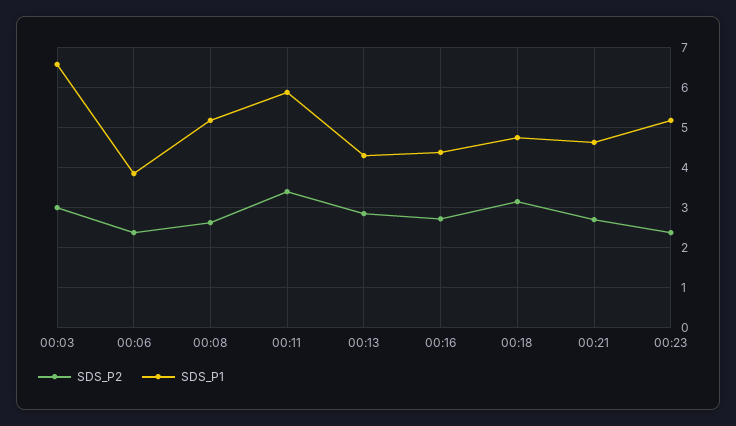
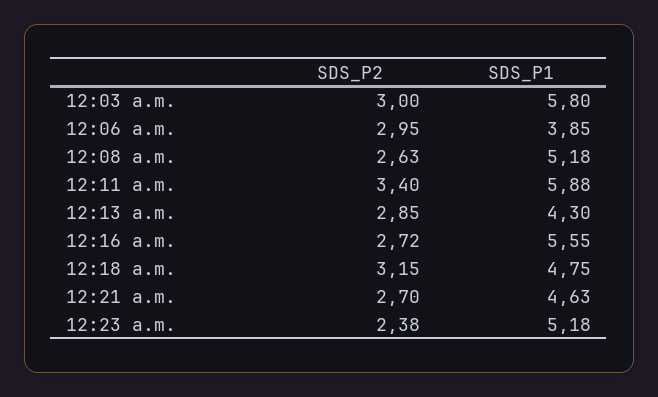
SDS_P1, 00:03: 6.6 -> 5.8
SDS_P2, 00:06: 2.4 -> 2.95
SDS_P1, 00:16: 4.4 -> 5.55

